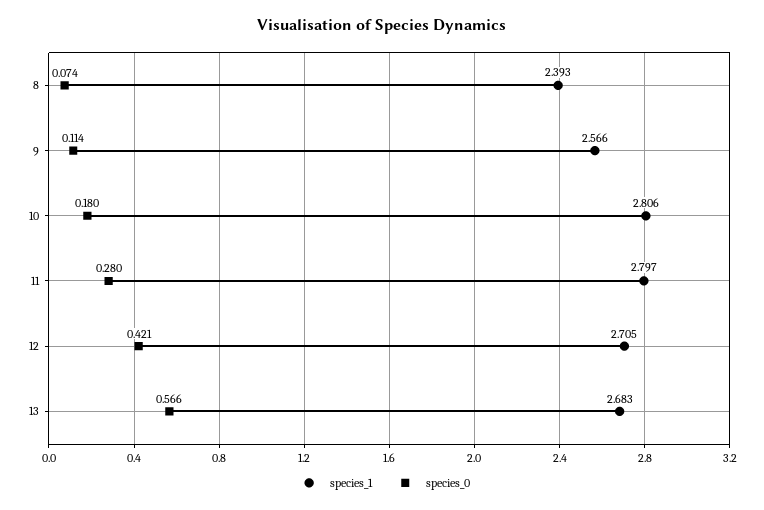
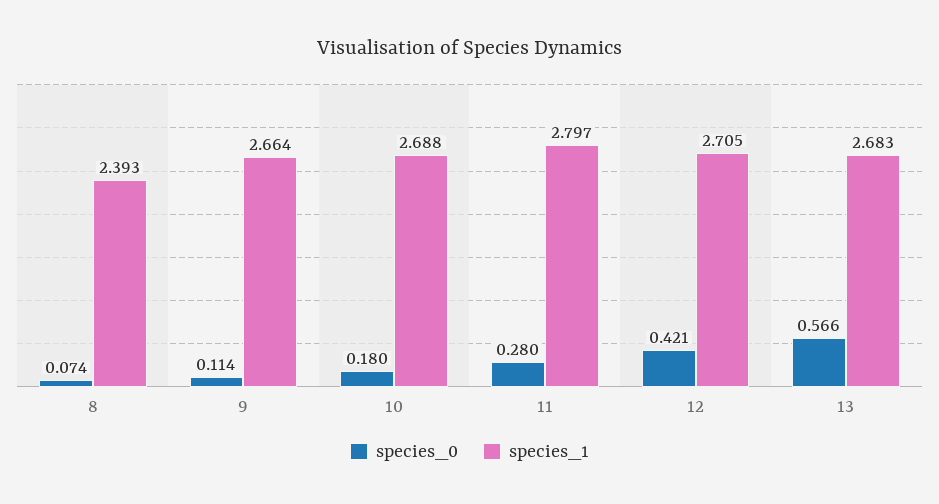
species_1, 9: 2.566 -> 2.664
species_1, 10: 2.806 -> 2.688

